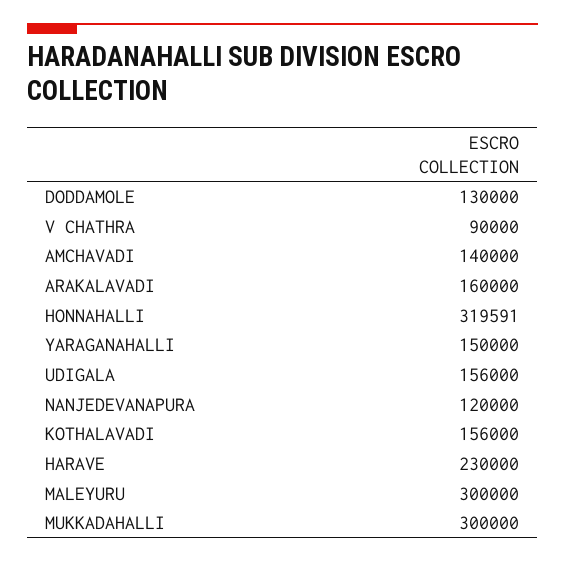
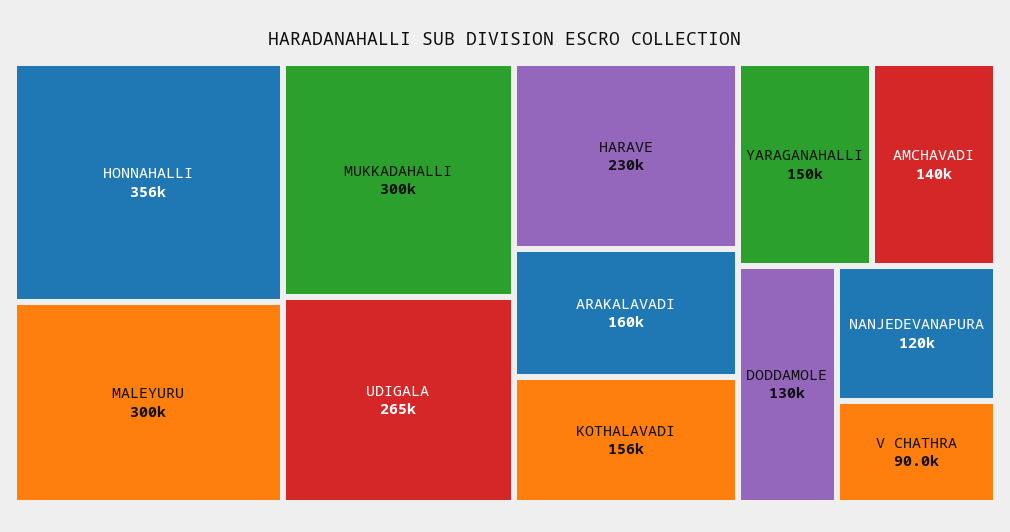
HONNAHALLI: 319591 -> 356000
UDIGALA: 156000 -> 265000

